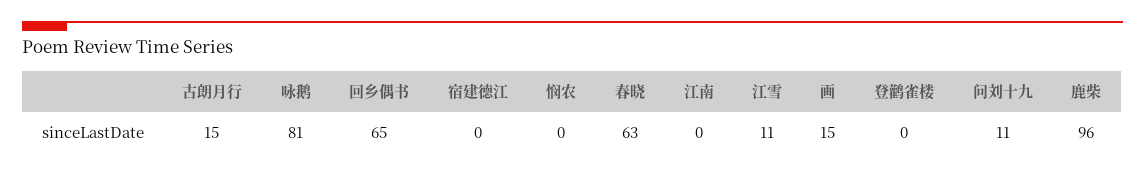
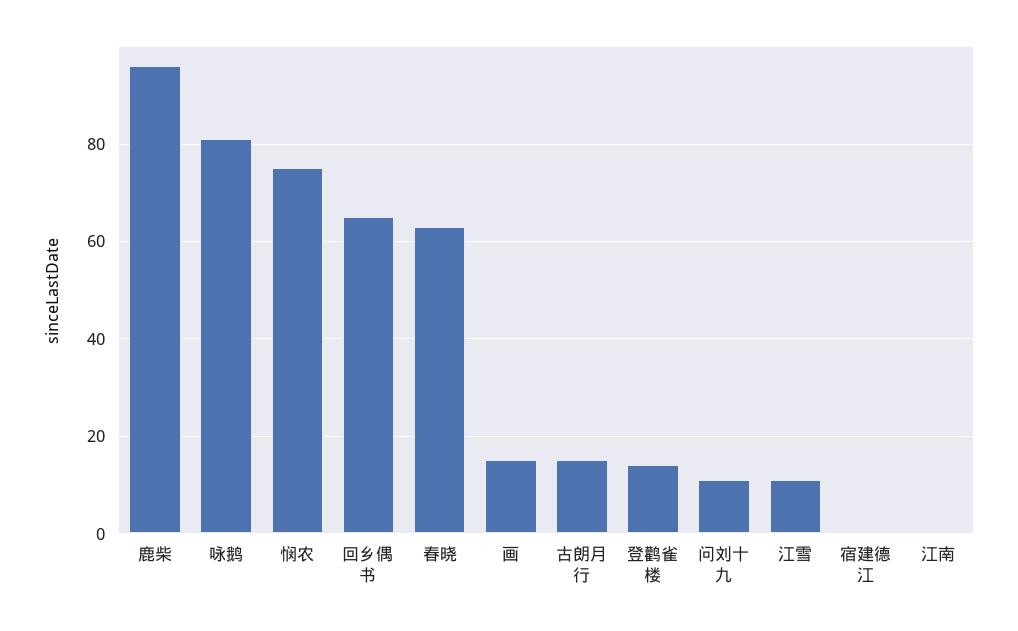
悯农: 0 -> 75
登鹳雀楼: 0 -> 15

